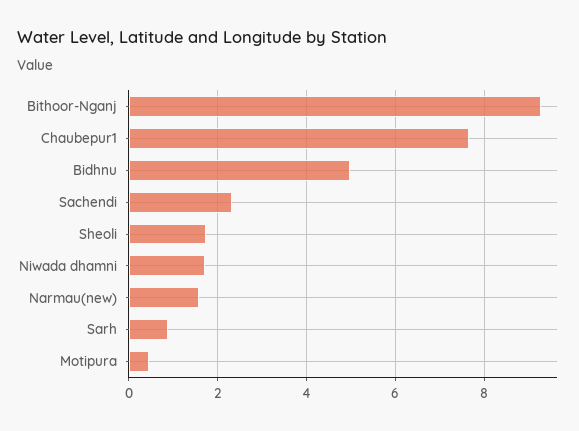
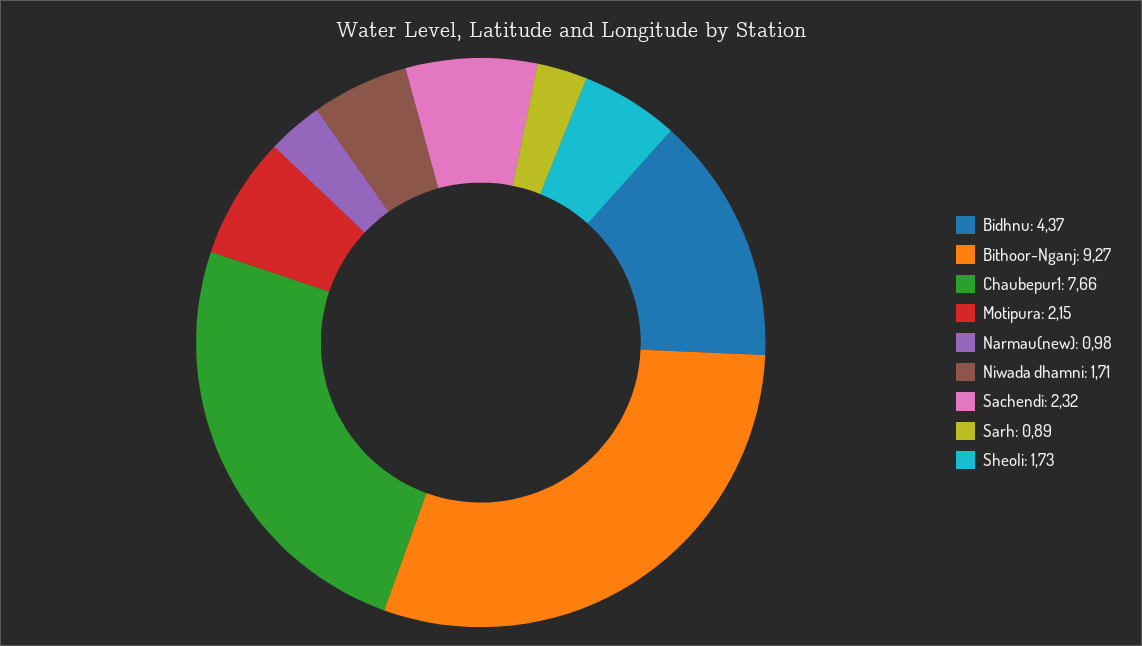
Bidhnu: 5 -> 4.37
Narmau(new): 1.6 -> 0.98
Motipura: 0.4 -> 2.15

